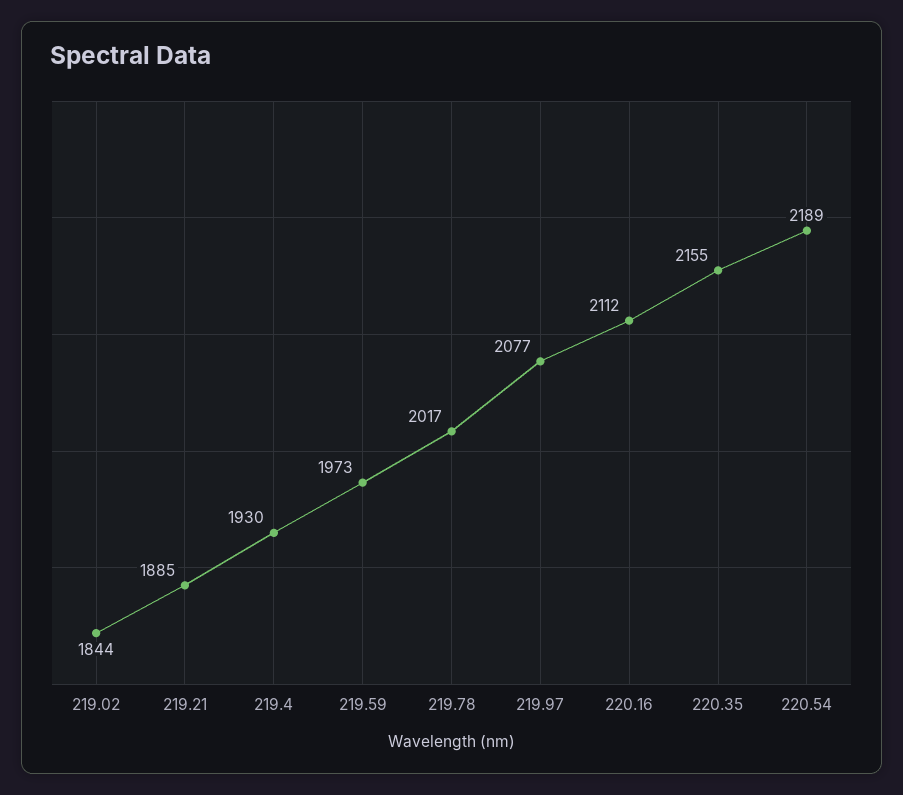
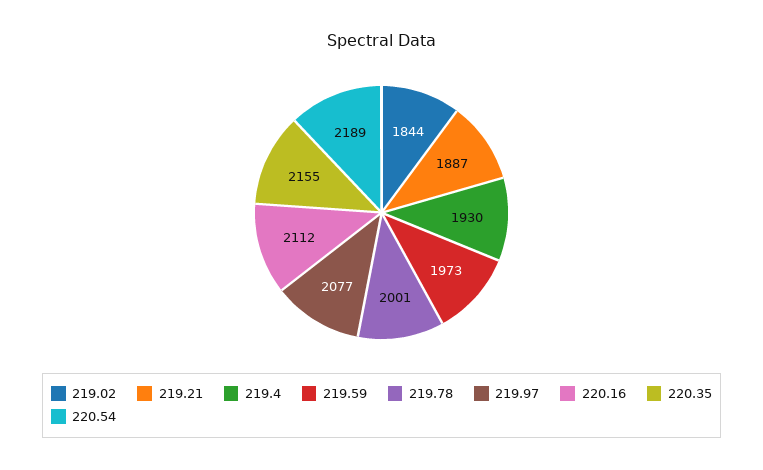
219.21: 1885 -> 1887
219.78: 2017 -> 2001

